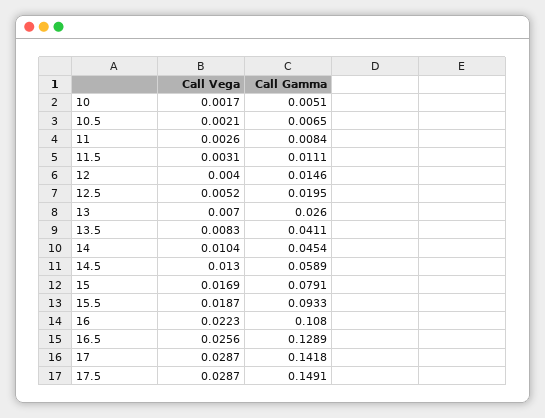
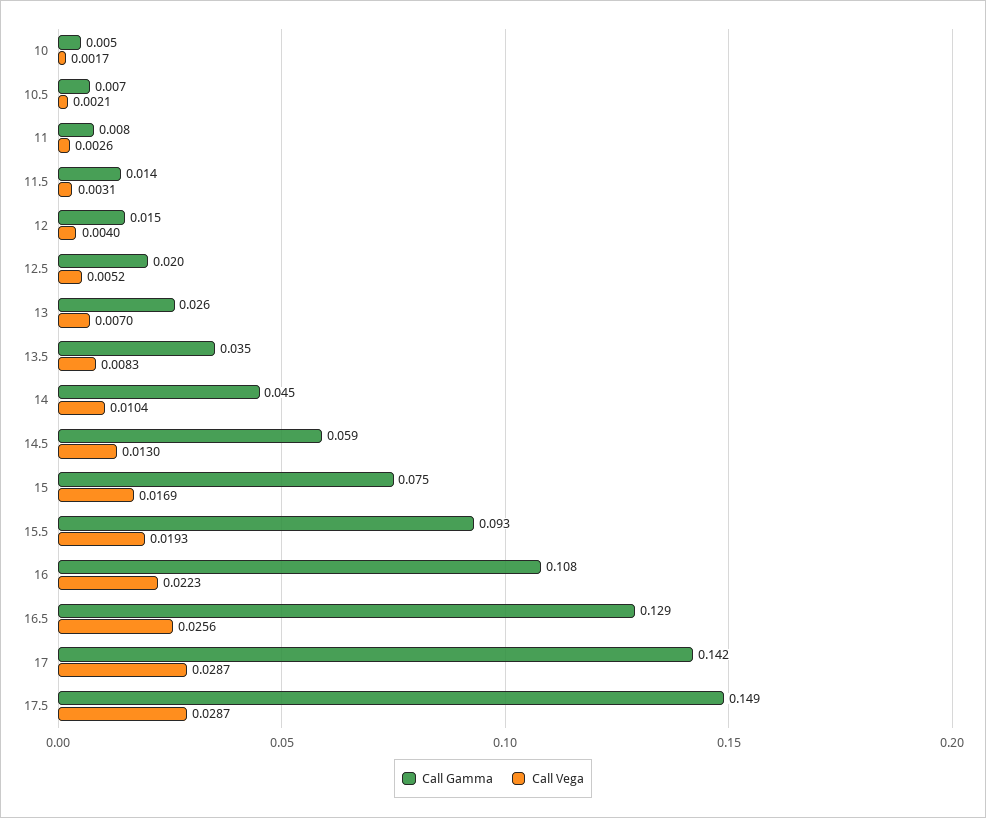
Call Gamma, 11.5: 0.0111 -> 0.014
Call Gamma, 13.5: 0.0411 -> 0.035
Call Gamma, 15: 0.0791 -> 0.075
Call Vega, 15.5: 0.0187 -> 0.0193

